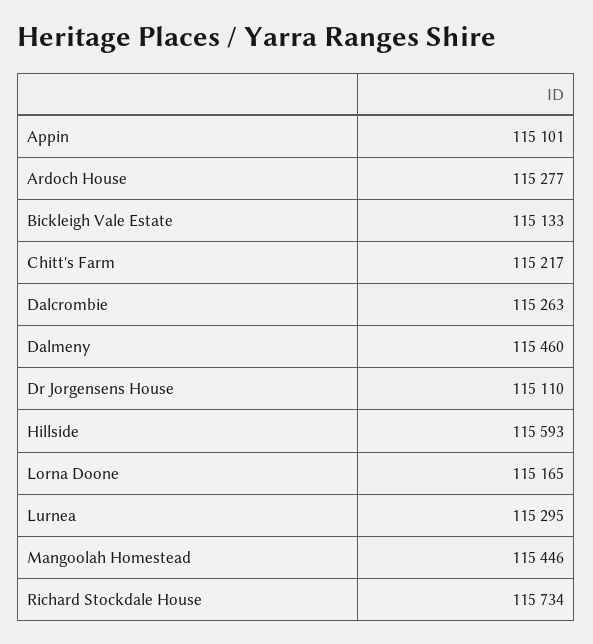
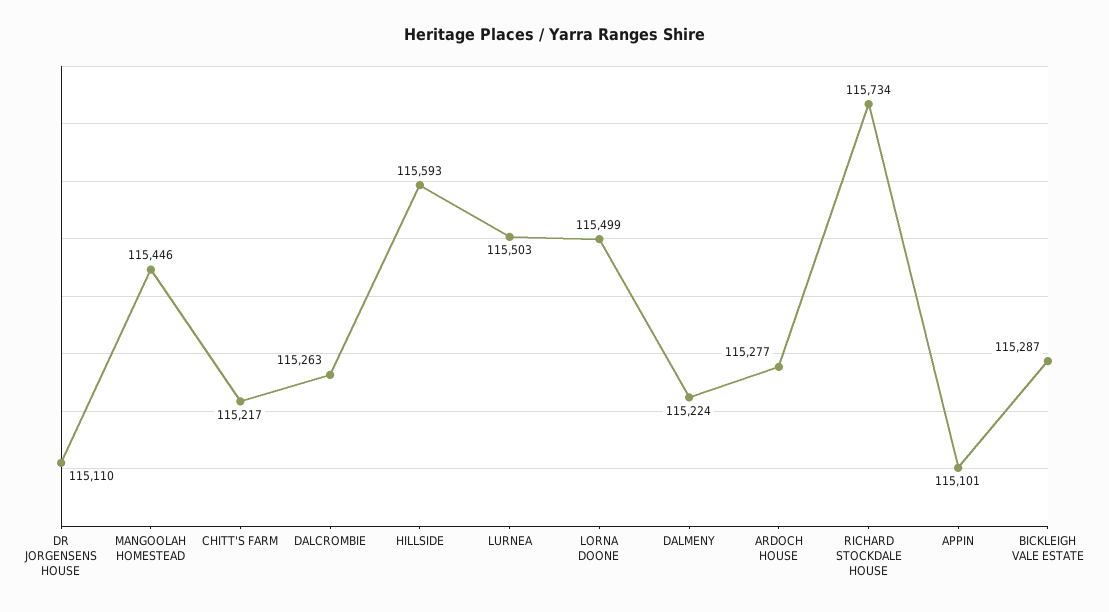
Bickleigh Vale Estate: 115133 -> 115287
Dalmeny: 115460 -> 115224
Lorna Doone: 115165 -> 115499
Lurnea: 115295 -> 115503

